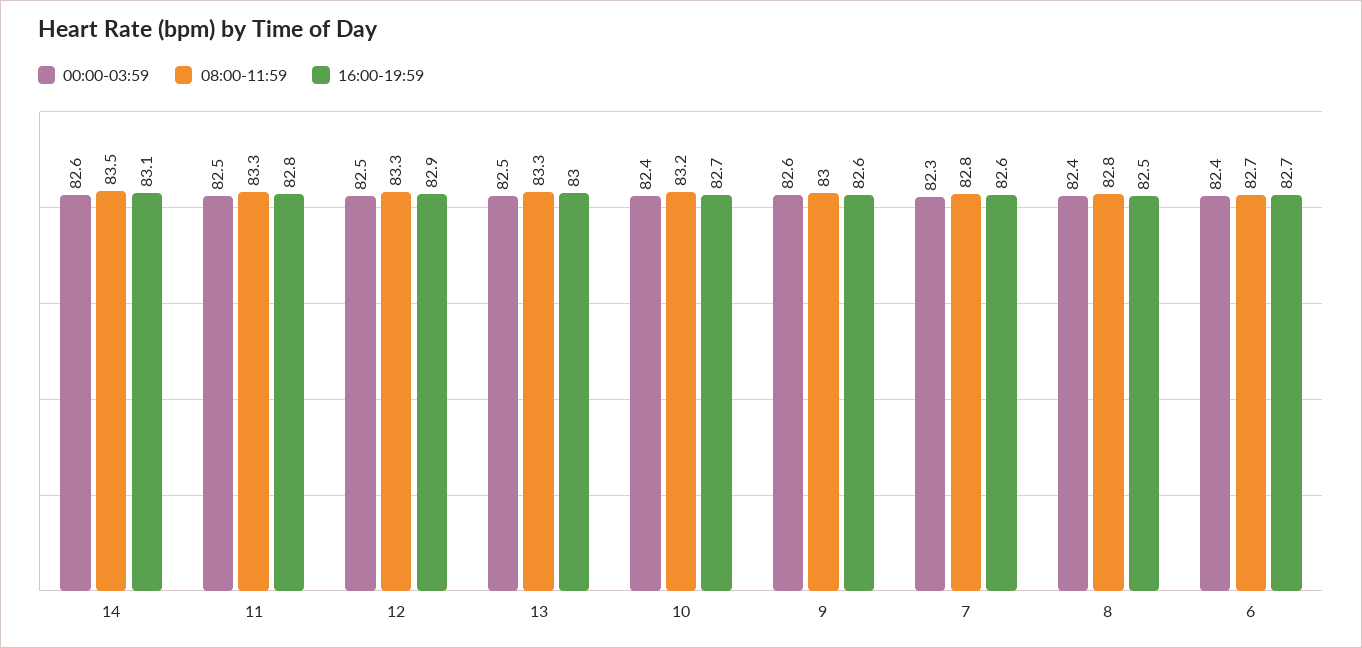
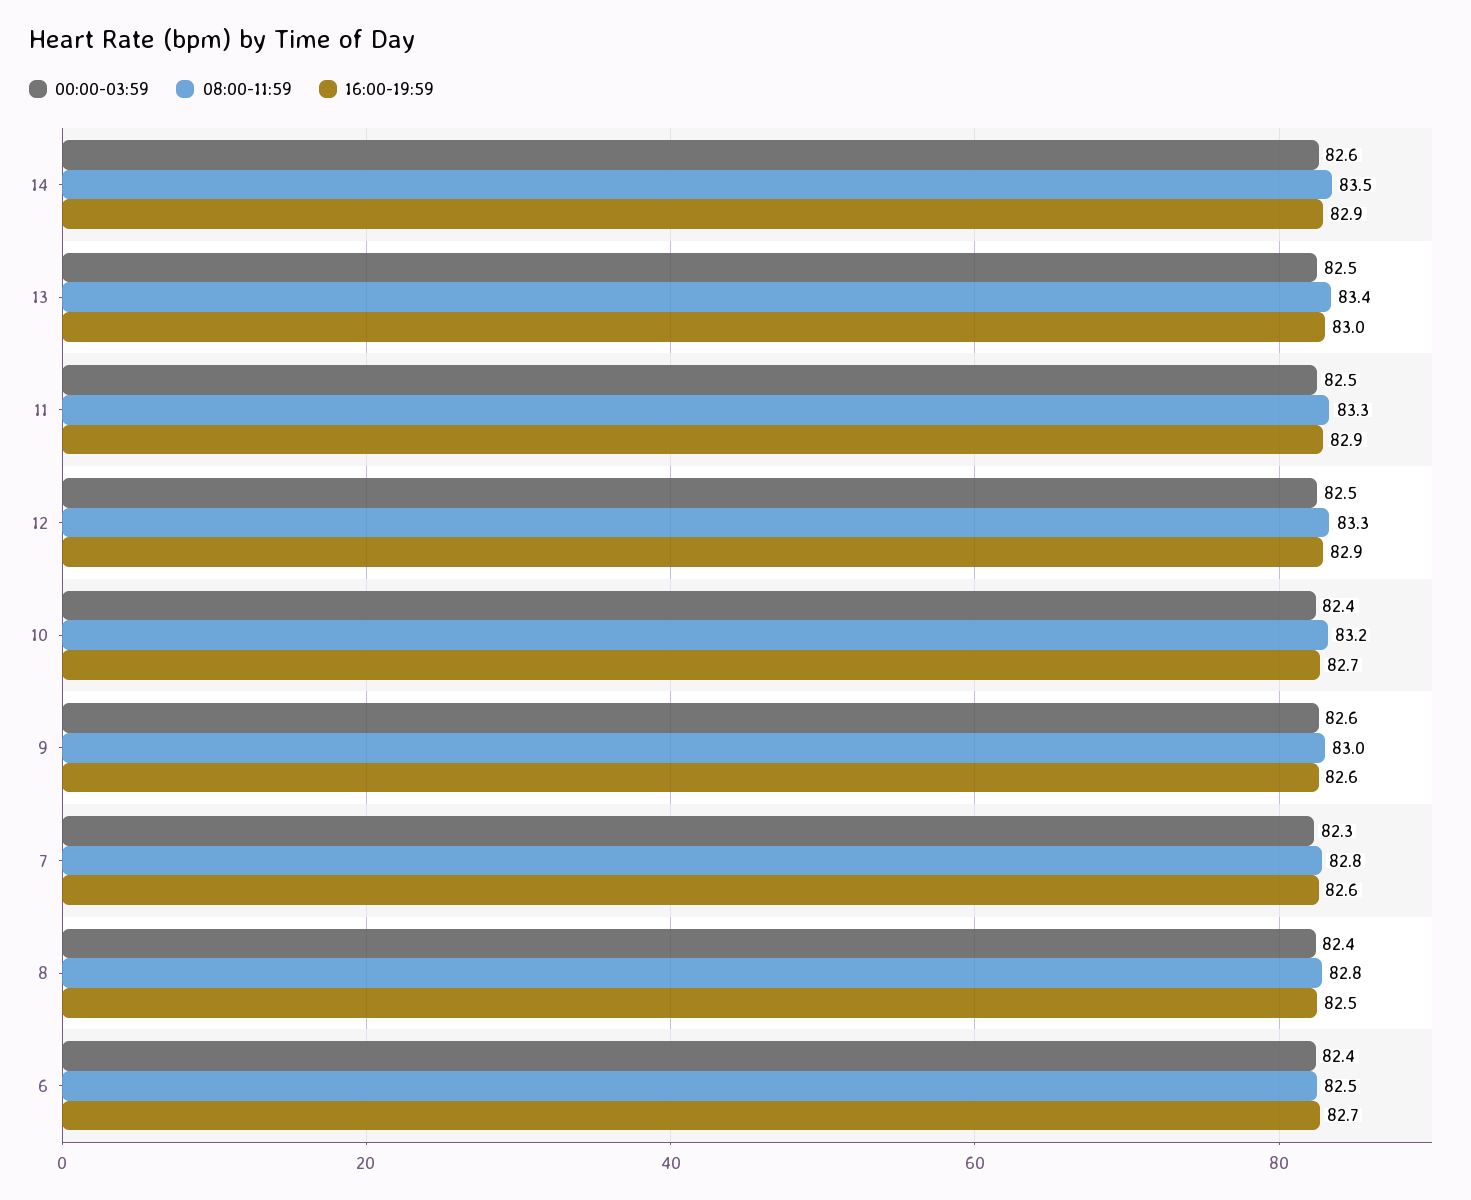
16:00-19:59, 14: 83.1 -> 82.9
16:00-19:59, 11: 82.8 -> 82.9
08:00-11:59, 13: 83.3 -> 83.4
08:00-11:59, 6: 82.7 -> 82.5

